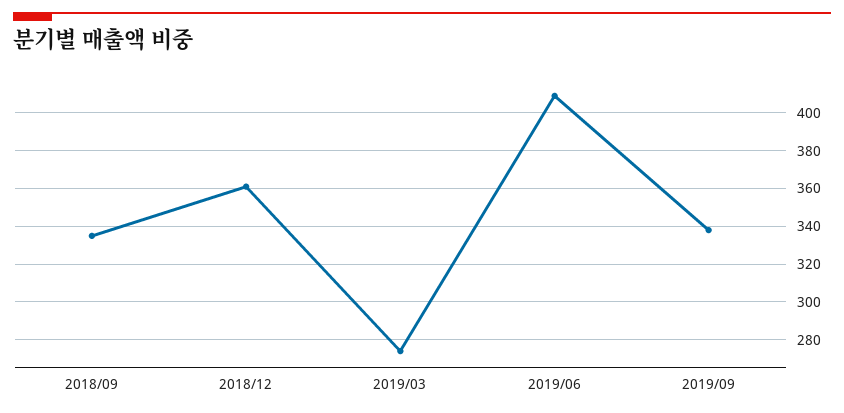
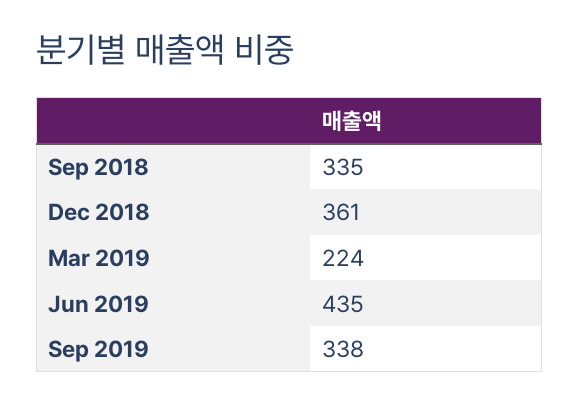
2019/03: 275 -> 224
2019/06: 410 -> 435

